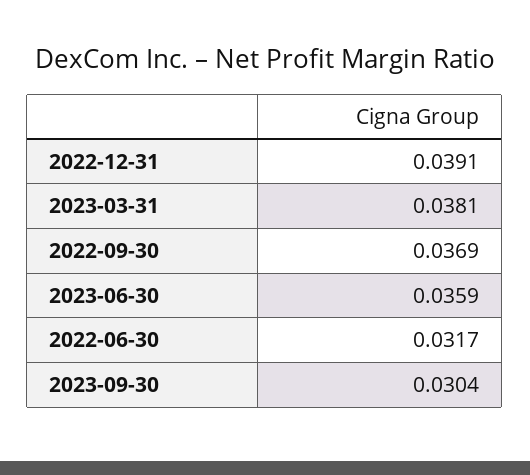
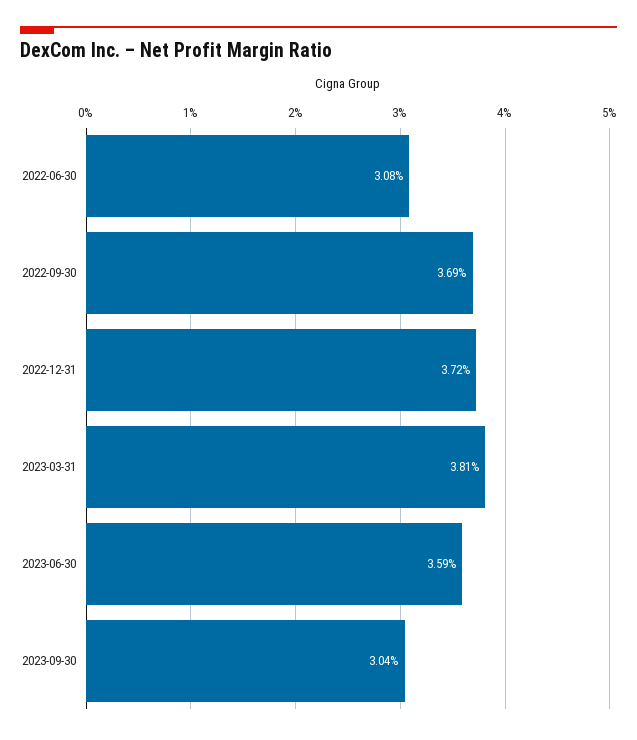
2022-12-31: 0.0391 -> 0.0372
2022-06-30: 0.0317 -> 0.0308

